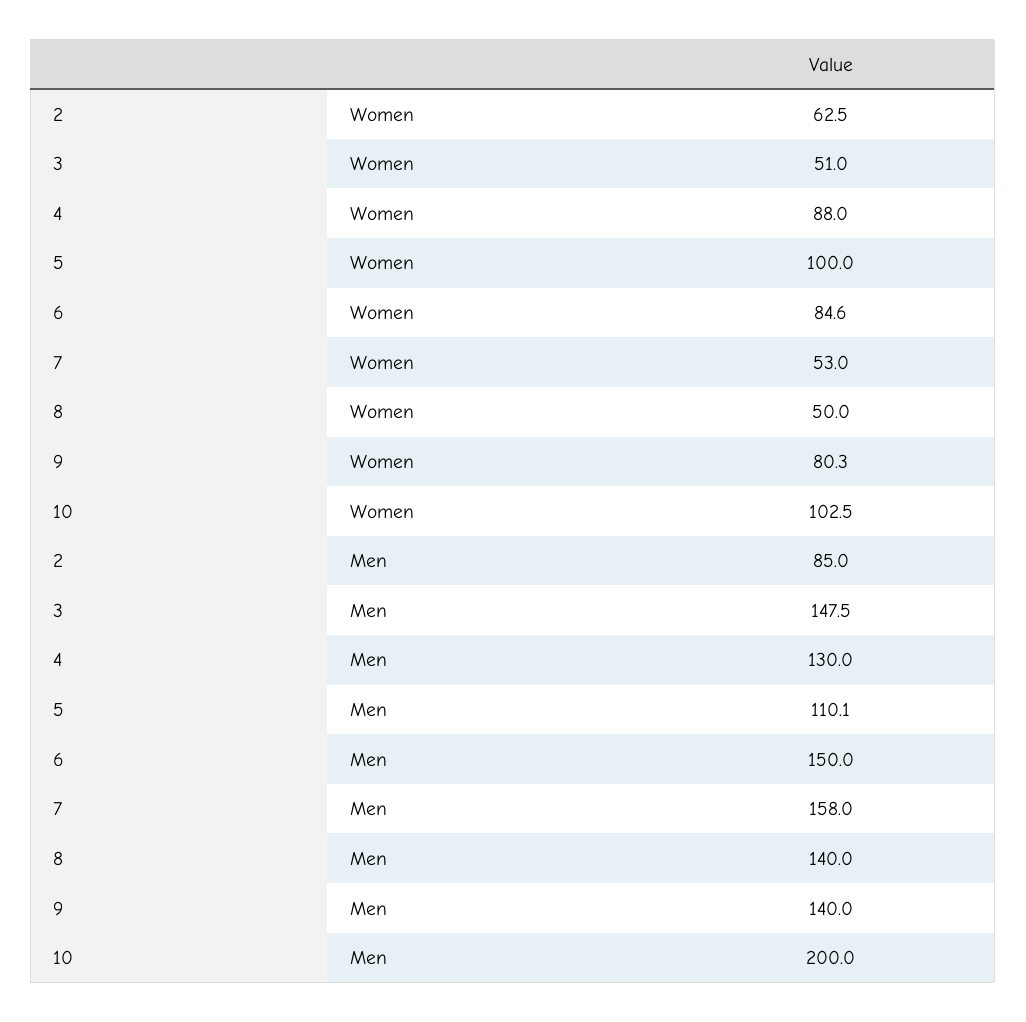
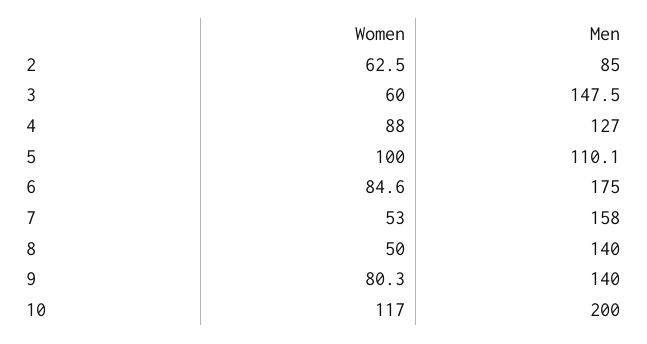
3, Women: 51 -> 60
10, Women: 102.5 -> 117
4, Men: 130 -> 127
6, Men: 150 -> 175

